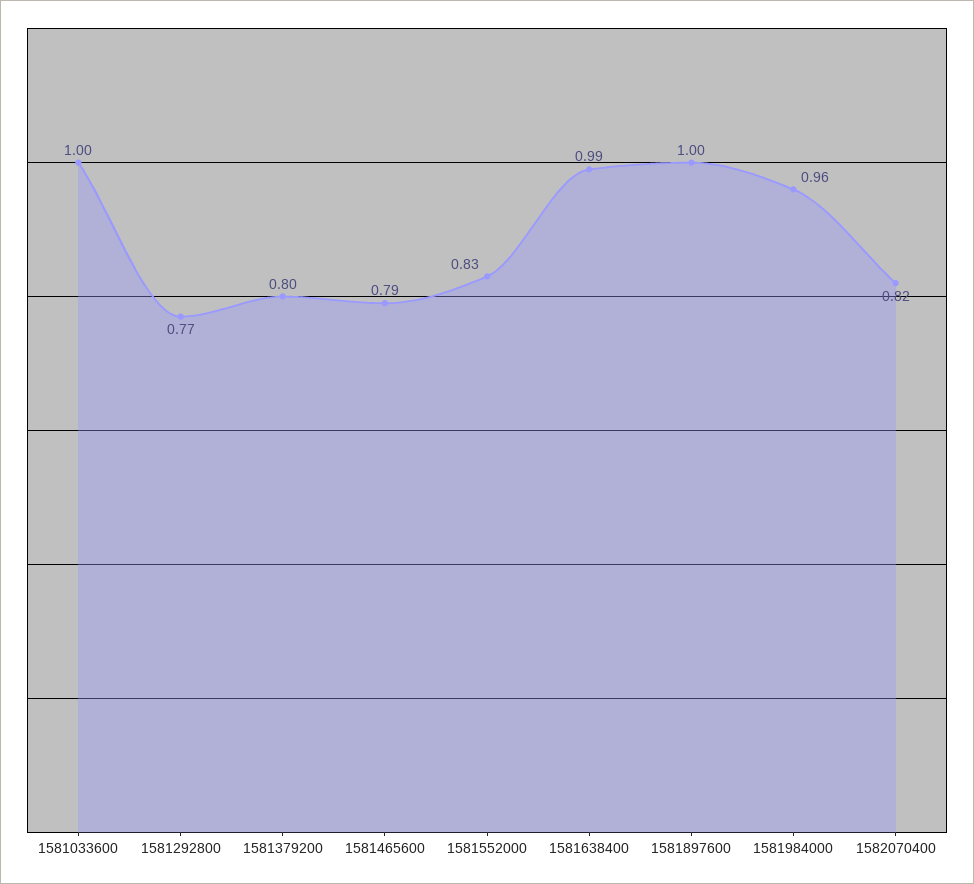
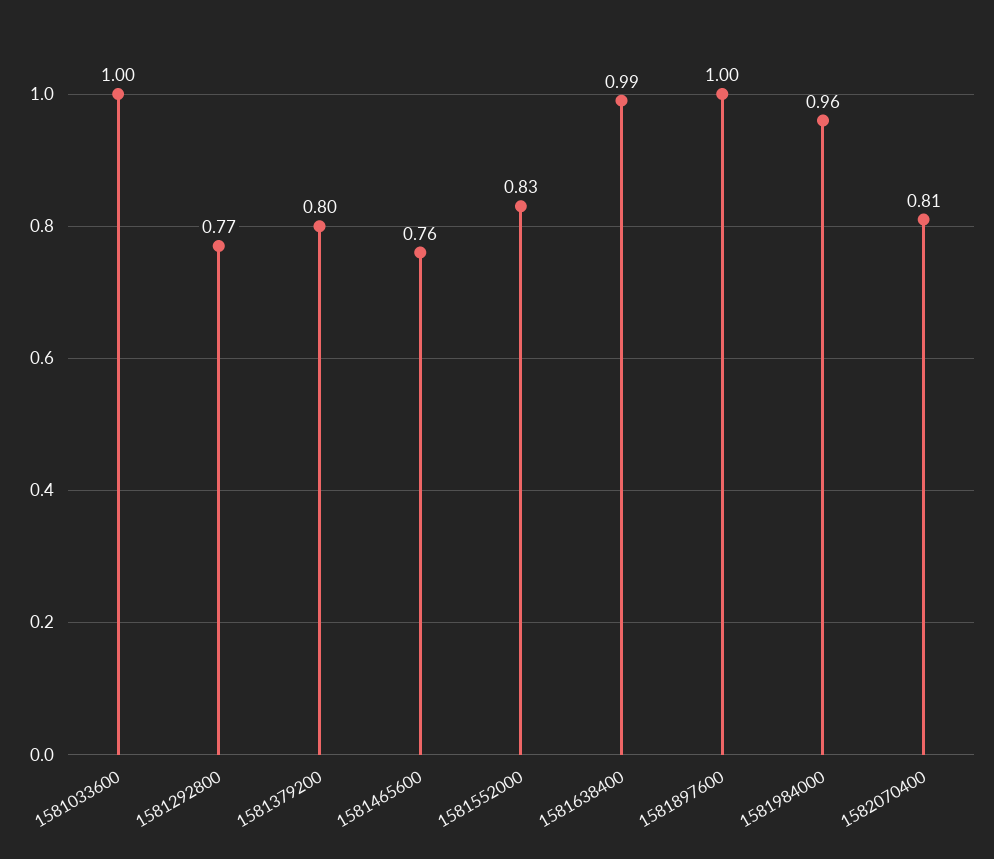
1581465600: 0.79 -> 0.76
1582070400: 0.82 -> 0.81

